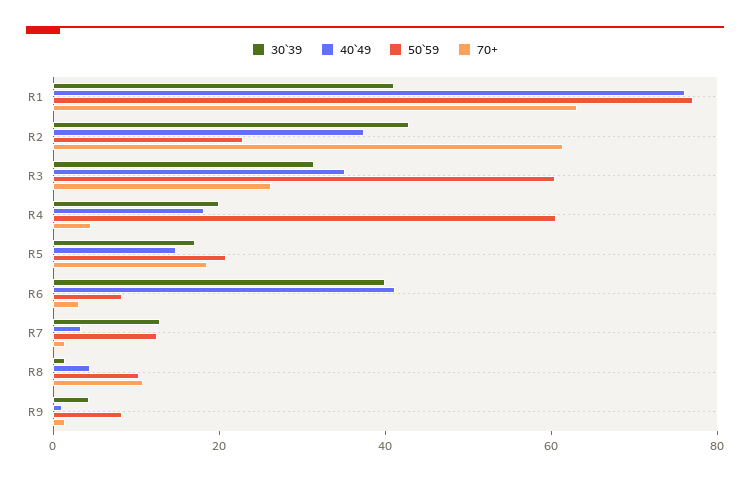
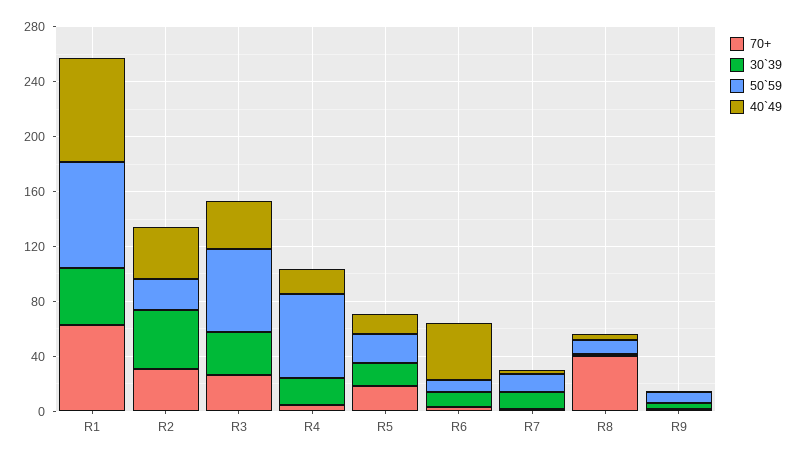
70+, R2: 60 -> 30
30`39, R6: 40 -> 10
70+, R8: 10 -> 40

